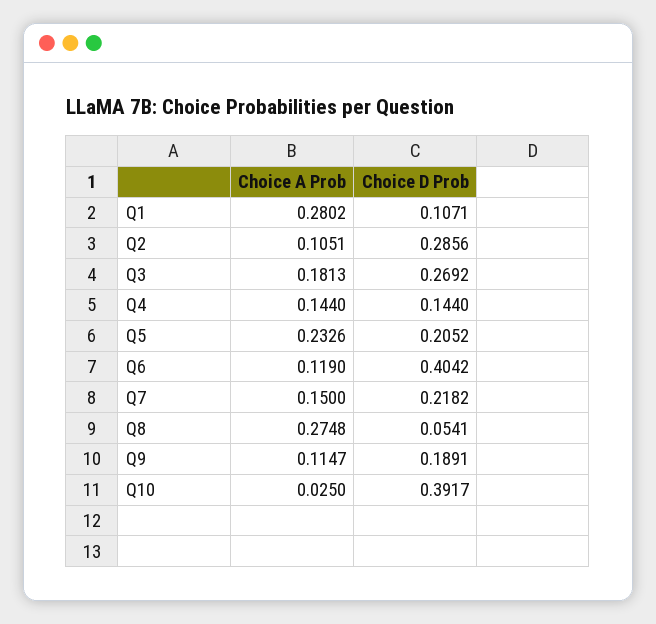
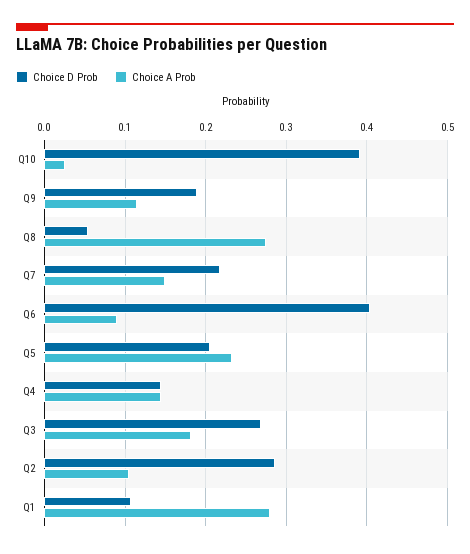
Choice A Prob, Q6: 0.119 -> 0.09

